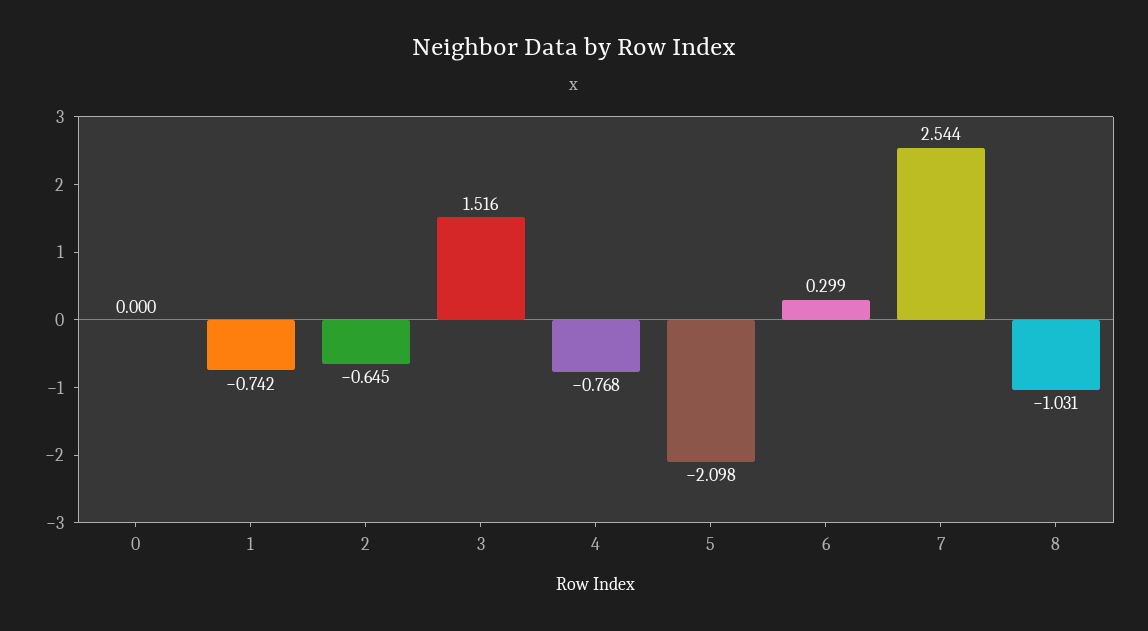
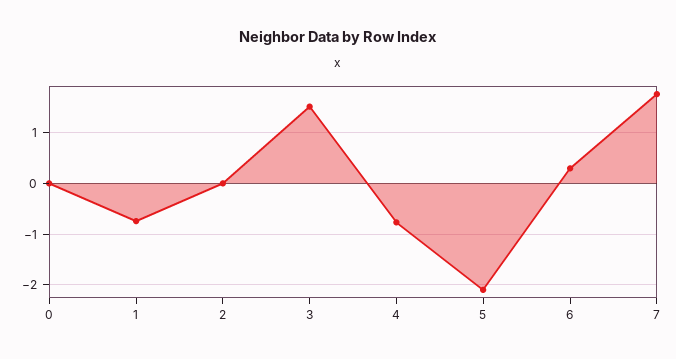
2: -0.645 -> 0
7: 2.544 -> 1.8
8: -1.031 -> none

